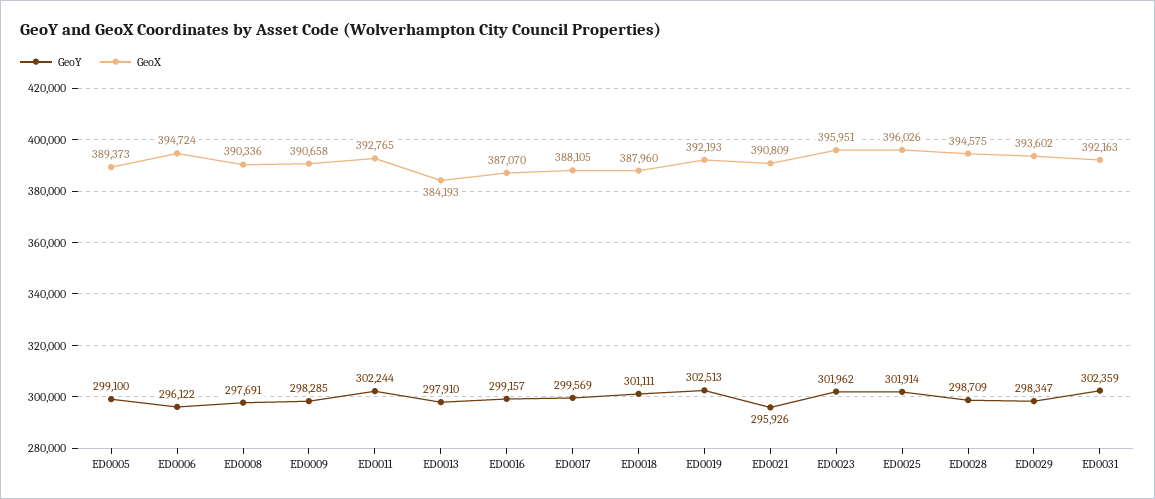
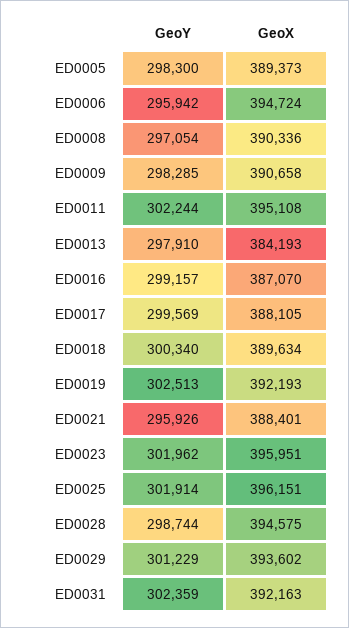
GeoY, ED0005: 299100 -> 298300
GeoY, ED0006: 296122 -> 295942
GeoY, ED0008: 297691 -> 297054
GeoX, ED0011: 392765 -> 395108
GeoY, ED0018: 301111 -> 300340
GeoX, ED0018: 387960 -> 389634
GeoX, ED0021: 390809 -> 388401
GeoX, ED0025: 396026 -> 396151
GeoY, ED0028: 298709 -> 298744
GeoY, ED0029: 298347 -> 301229

